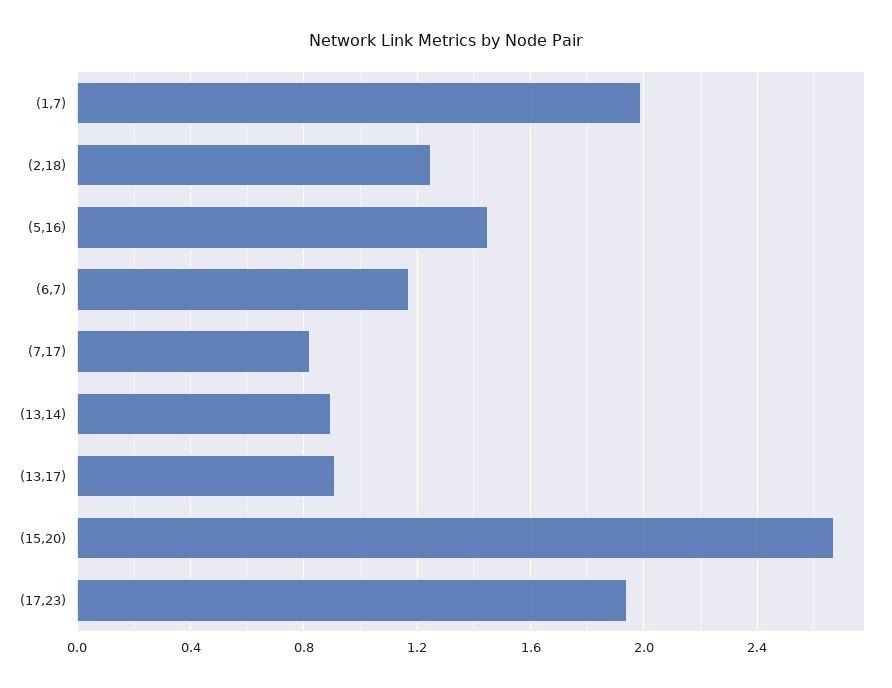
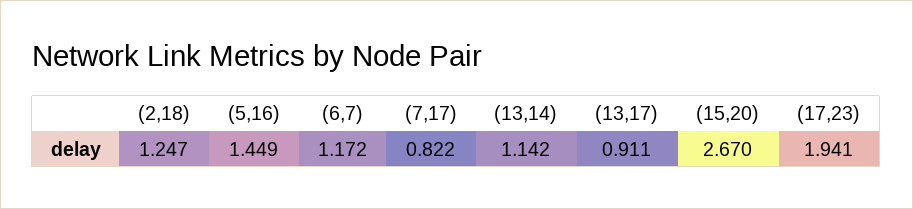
(1,7): 2 -> none
(13,14): 0.9 -> 1.142

